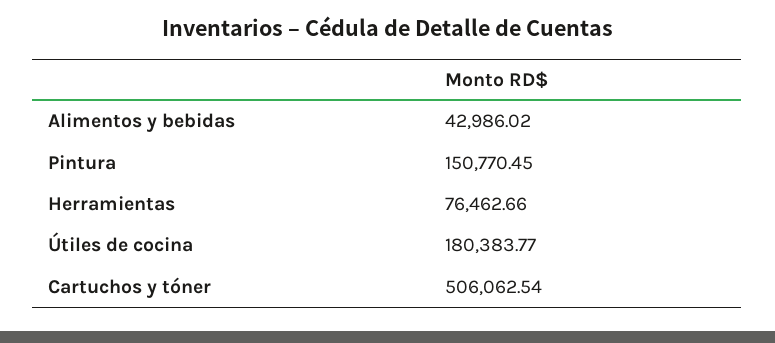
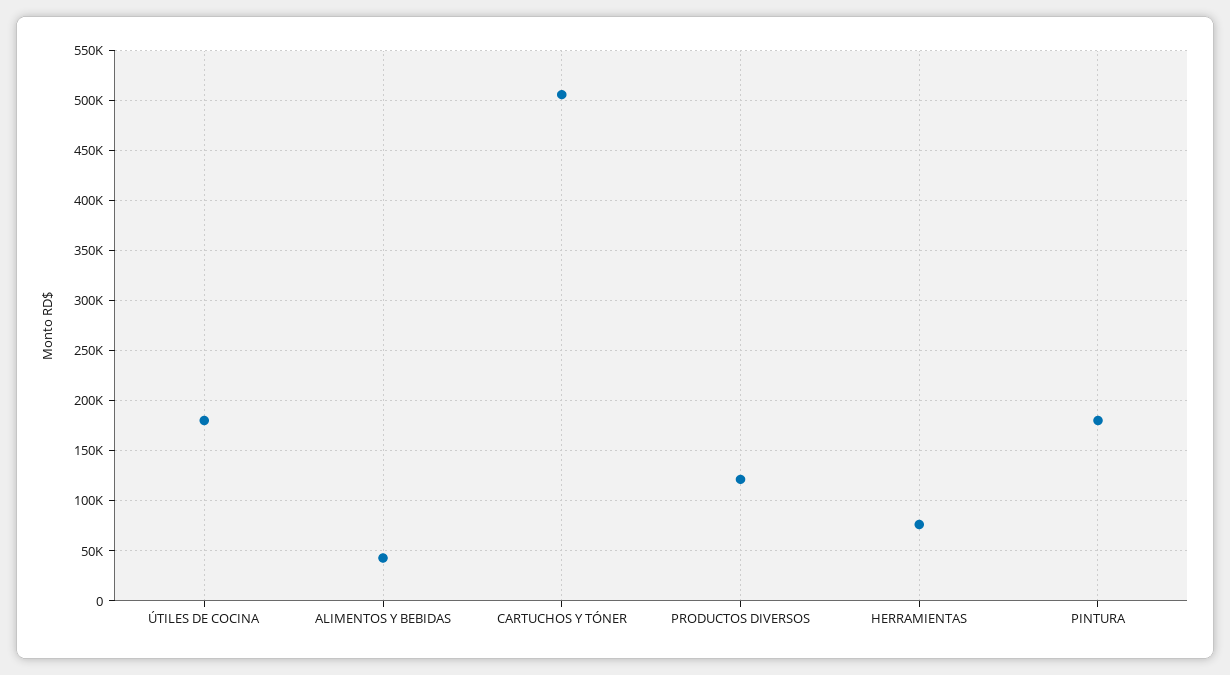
Pintura: 150770.45 -> 180000
PRODUCTOS DIVERSOS: none -> 120000

